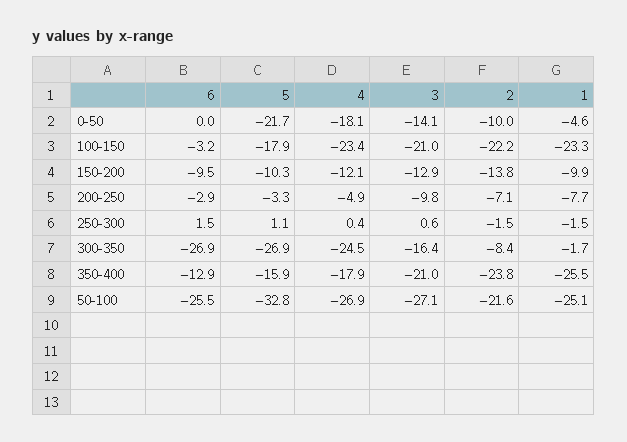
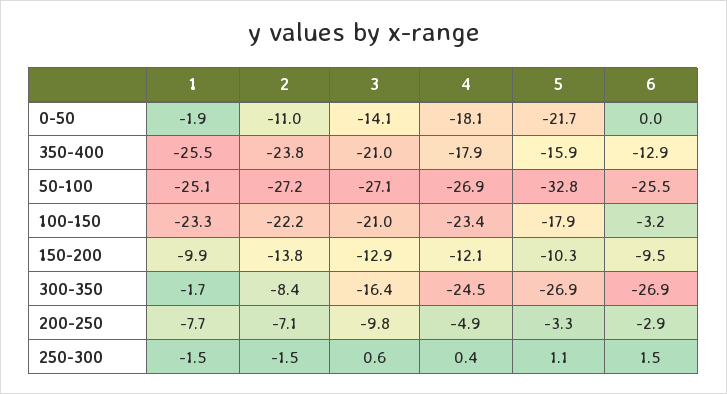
2, 0-50: -10 -> -11
1, 0-50: -4.6 -> -1.9
2, 50-100: -21.6 -> -27.2

